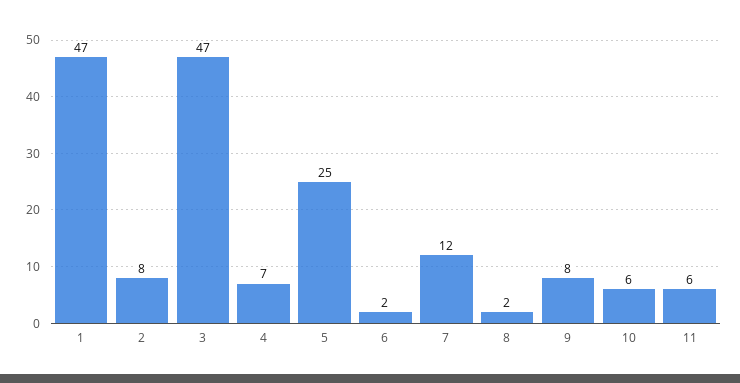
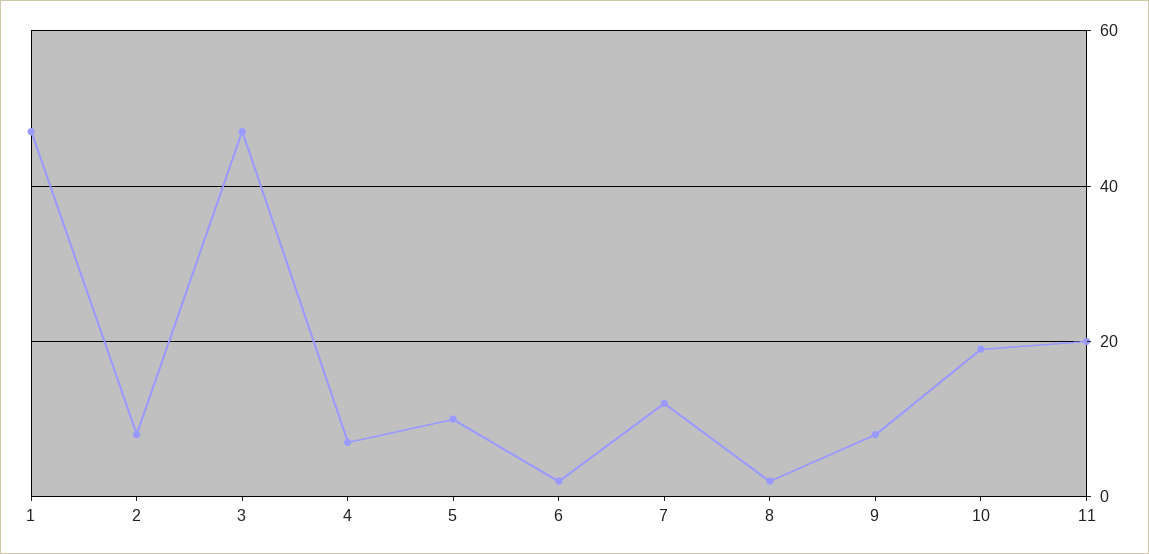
5: 25 -> 10
10: 6 -> 20
11: 6 -> 20

